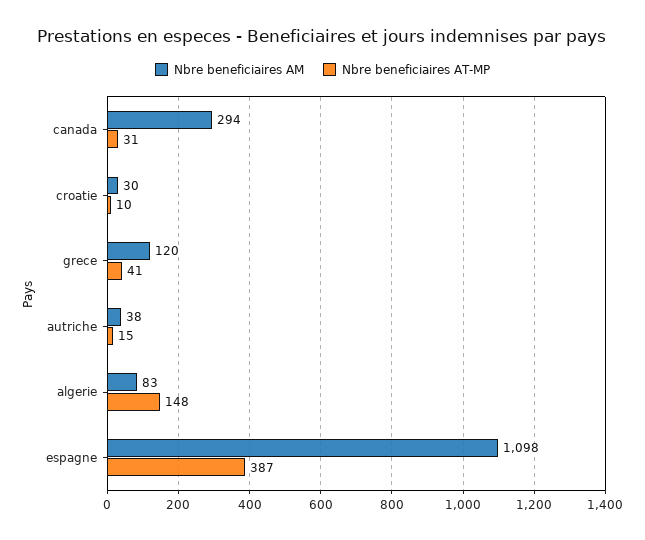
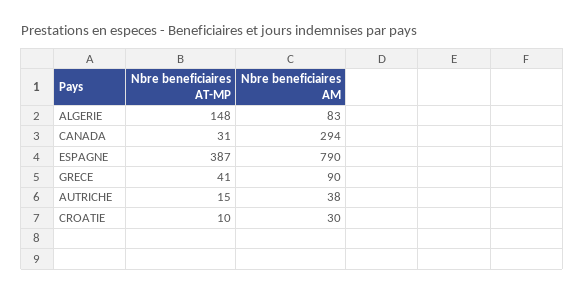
Nbre beneficiaires AM, grece: 120 -> 90
Nbre beneficiaires AM, espagne: 1098 -> 790

